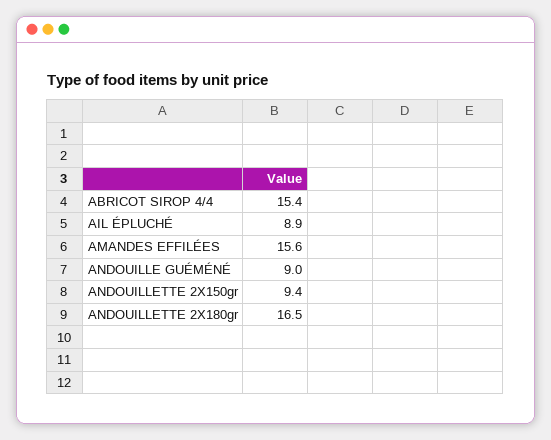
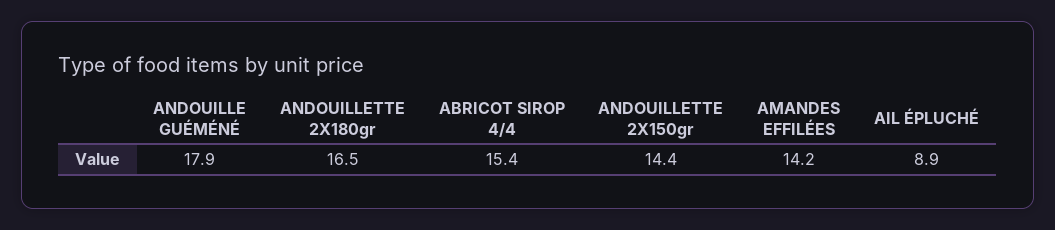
AMANDES EFFILÉES: 15.6 -> 14.2
ANDOUILLE GUÉMÉNÉ: 9 -> 17.9
ANDOUILLETTE 2X150gr: 9.4 -> 14.4

